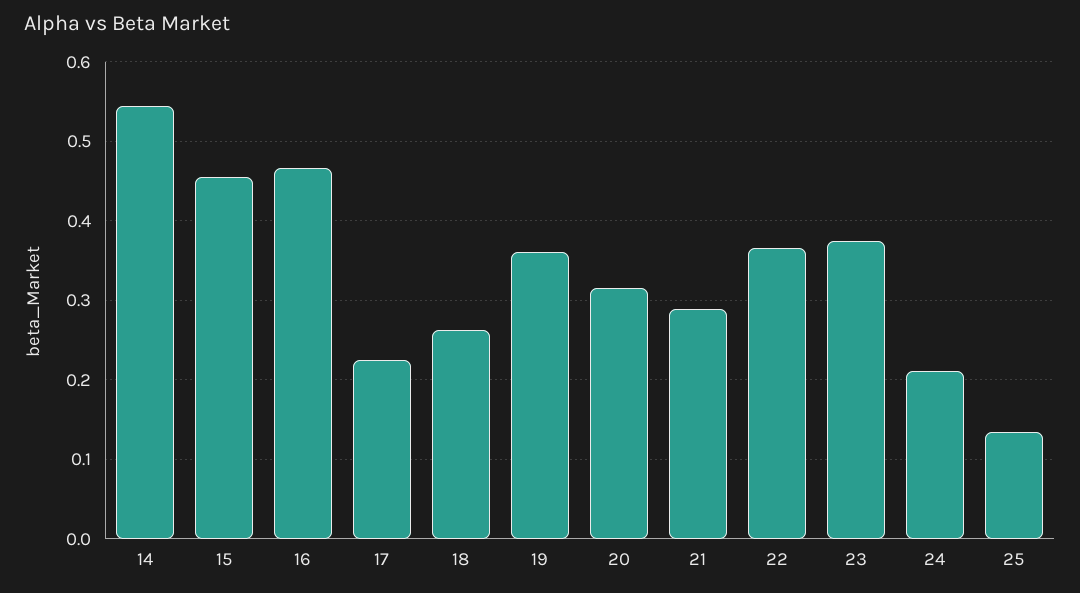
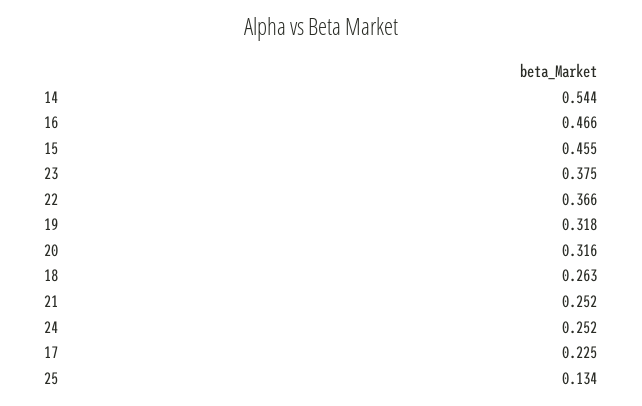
19: 0.36 -> 0.318
21: 0.29 -> 0.252
24: 0.21 -> 0.252

